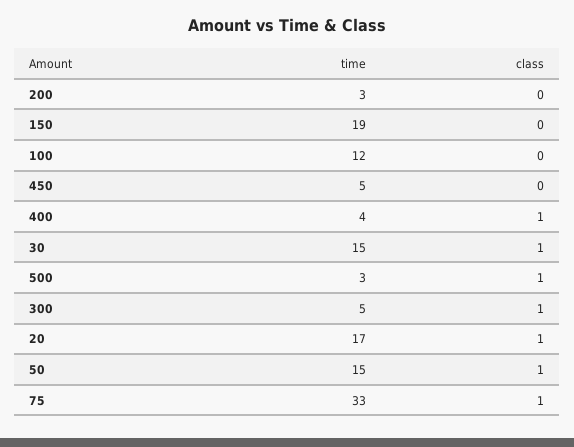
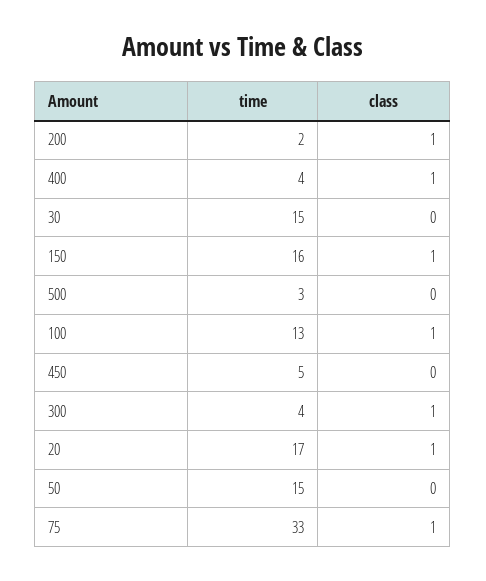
time, 200: 3 -> 2
class, 200: 0 -> 1
time, 150: 19 -> 16
class, 150: 0 -> 1
time, 100: 12 -> 13
class, 100: 0 -> 1
class, 30: 1 -> 0
class, 500: 1 -> 0
time, 300: 5 -> 4
class, 50: 1 -> 0

